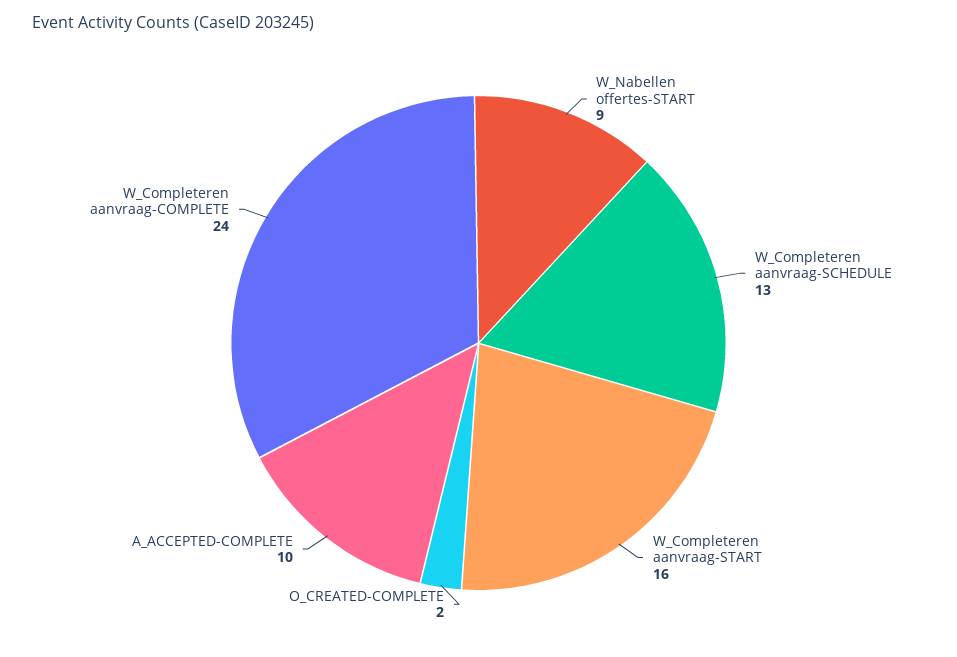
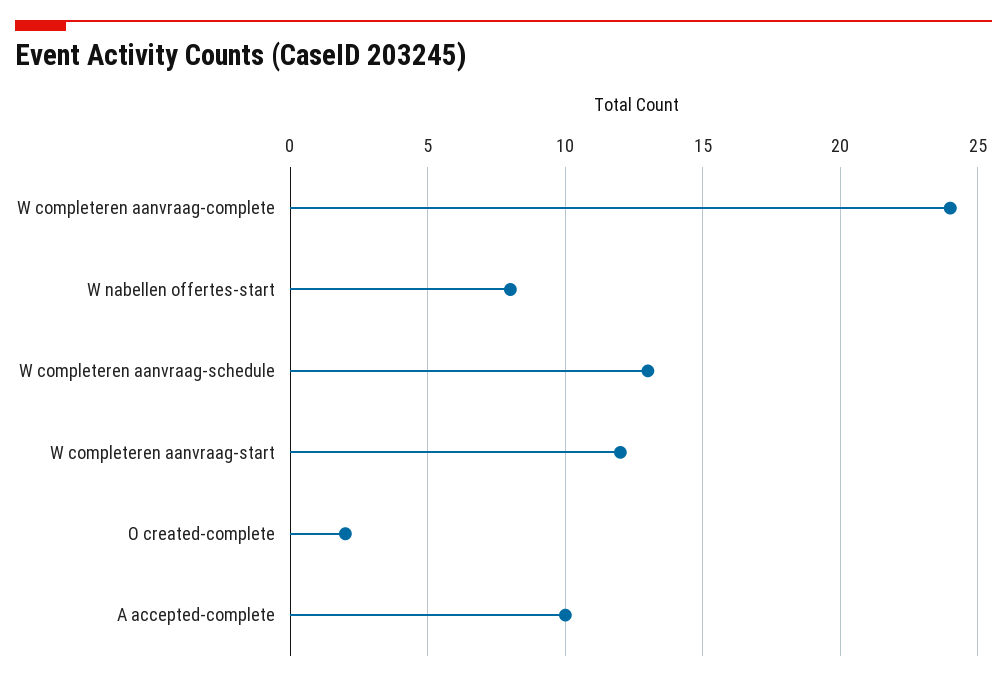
W_Nabellen offertes-START: 9 -> 8
W_Completeren aanvraag-START: 16 -> 12

